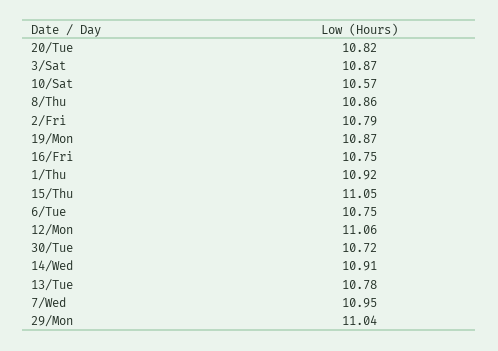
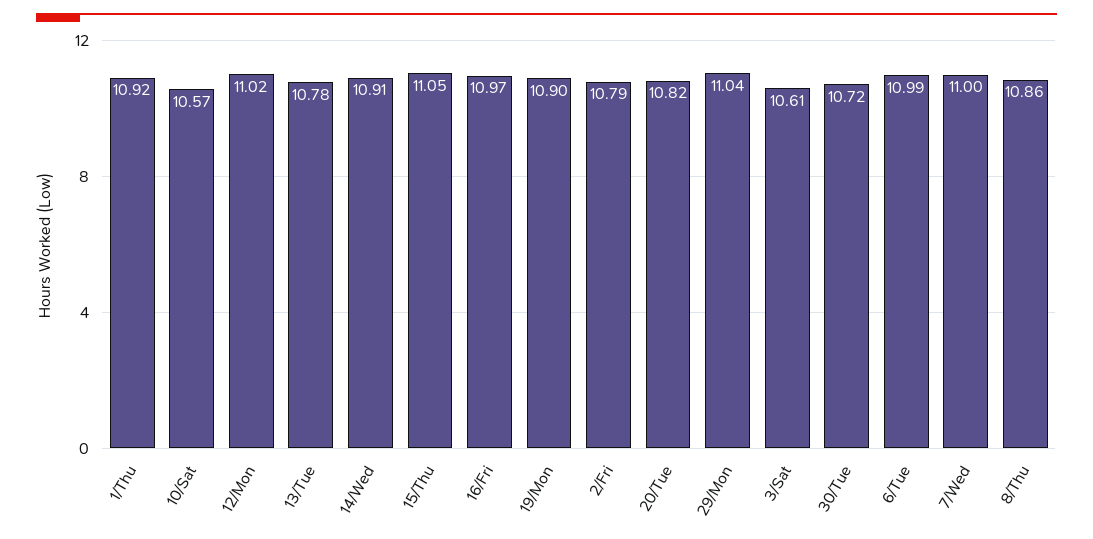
3/Sat: 10.87 -> 10.61
19/Mon: 10.87 -> 10.9
16/Fri: 10.75 -> 10.97
6/Tue: 10.75 -> 10.99
12/Mon: 11.06 -> 11.02
7/Wed: 10.95 -> 11

